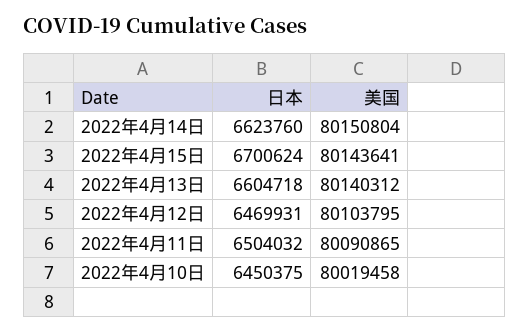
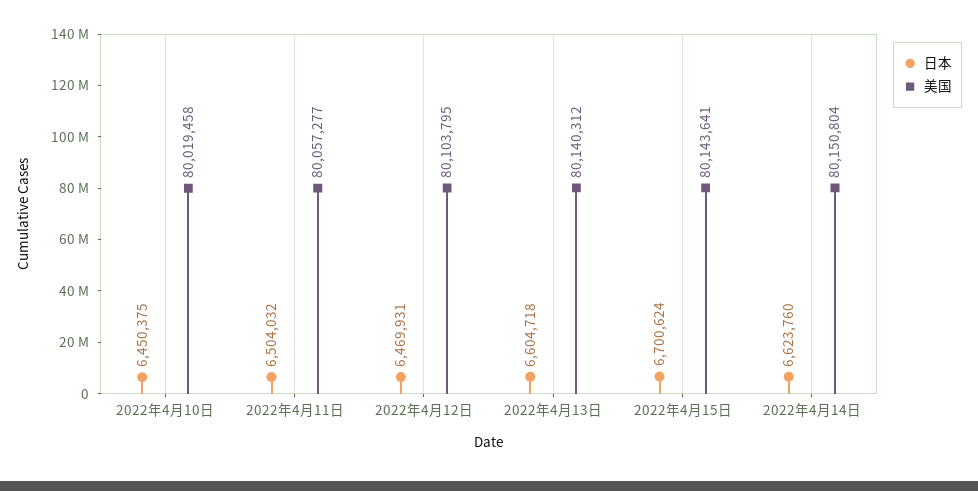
美国, 2022年4月11日: 80090865 -> 80057277

